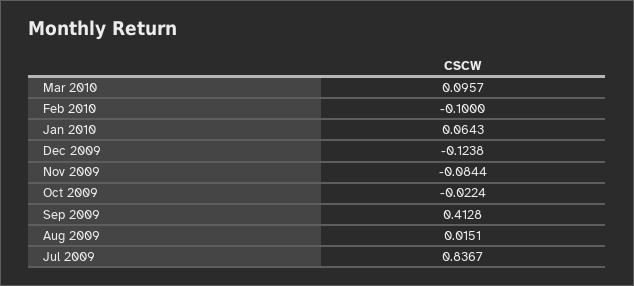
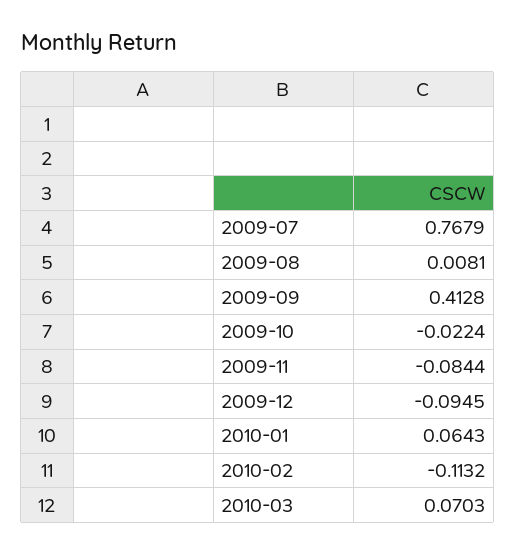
Mar 2010: 0.0957 -> 0.0703
Feb 2010: -0.1 -> -0.1132
Dec 2009: -0.1238 -> -0.0945
Aug 2009: 0.0151 -> 0.0081
Jul 2009: 0.8367 -> 0.7679

